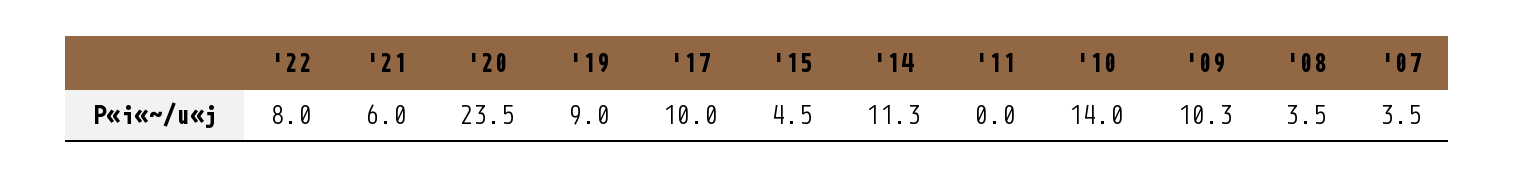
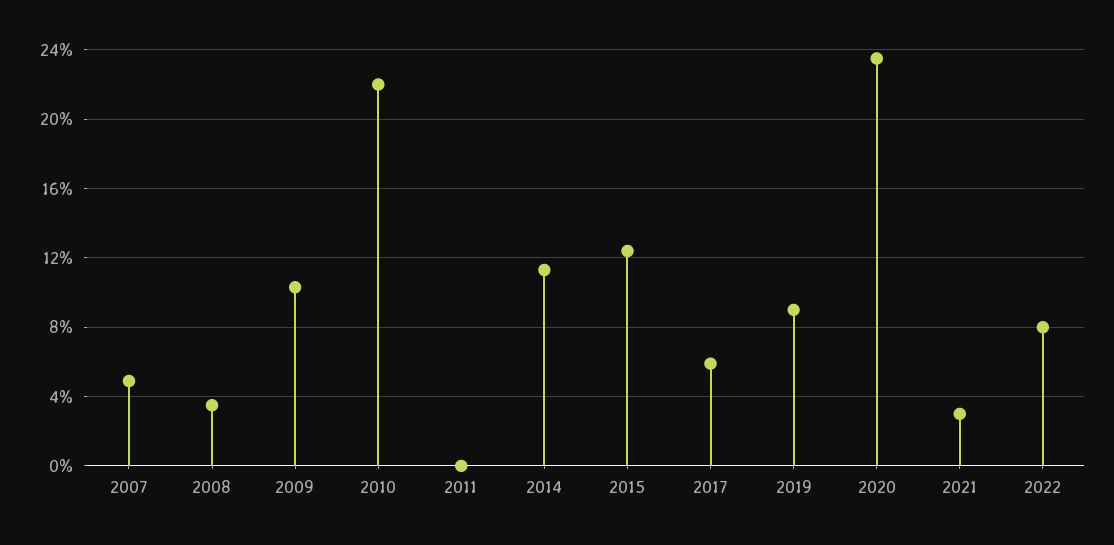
'21: 6 -> 3
'17: 10 -> 6
'15: 4.5 -> 12.5
'10: 14 -> 22
'07: 3.5 -> 5

